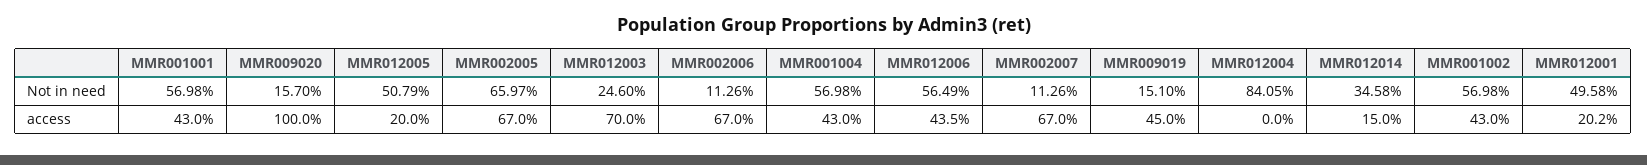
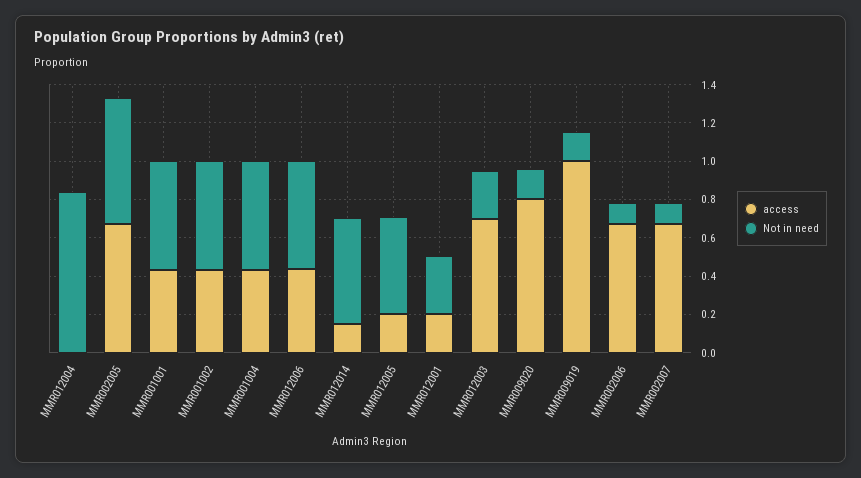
Not in need, MMR012014: 0.3458 -> 0.55
Not in need, MMR012001: 0.4958 -> 0.3
access, MMR009020: 1 -> 0.8
access, MMR009019: 0.45 -> 1

